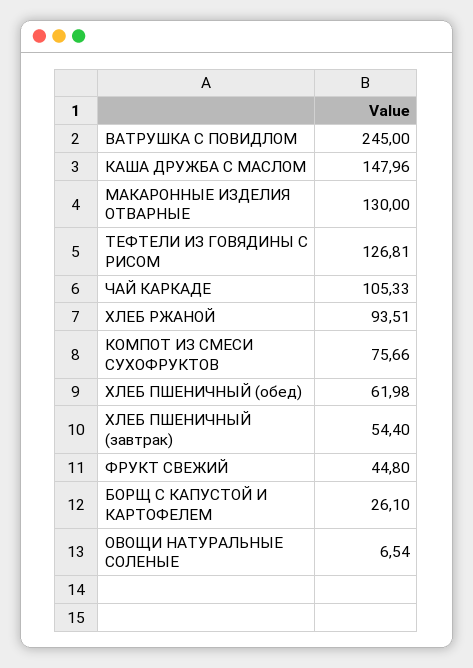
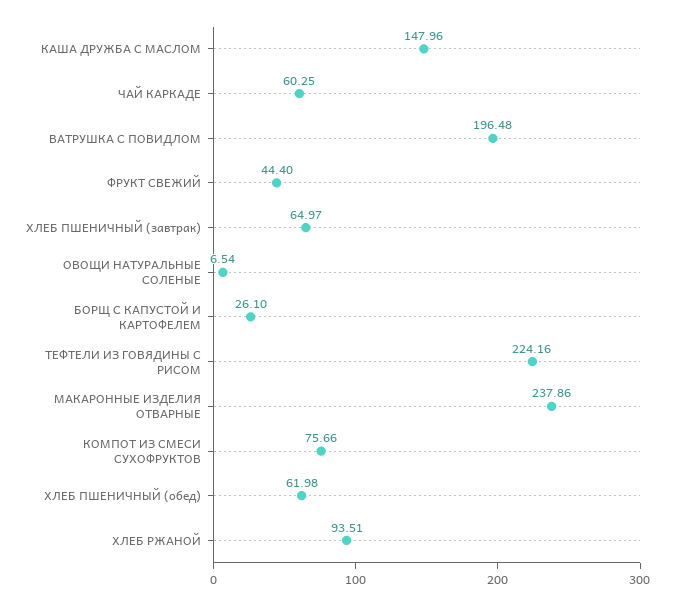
ВАТРУШКА С ПОВИДЛОМ: 245 -> 196.48
МАКАРОННЫЕ ИЗДЕЛИЯ ОТВАРНЫЕ: 130 -> 237.86
ТЕФТЕЛИ ИЗ ГОВЯДИНЫ С РИСОМ: 126.81 -> 224.16
ЧАЙ КАРКАДЕ: 105.33 -> 60.25
ХЛЕБ ПШЕНИЧНЫЙ (завтрак): 54.4 -> 64.97
ФРУКТ СВЕЖИЙ: 44.8 -> 44.4

